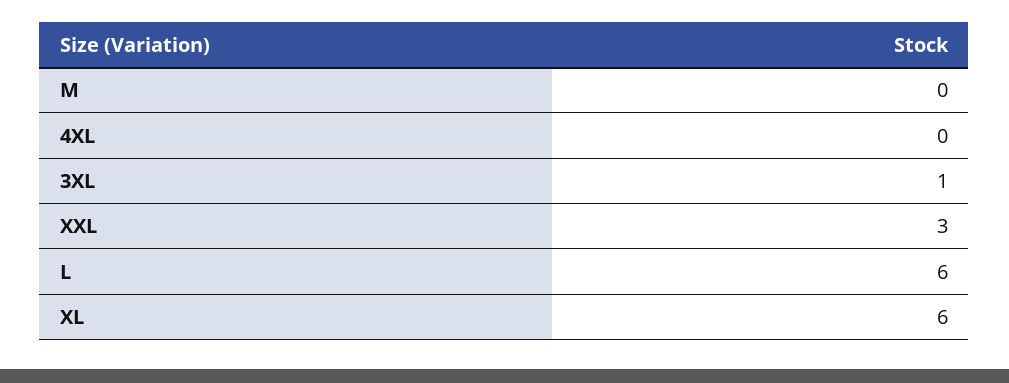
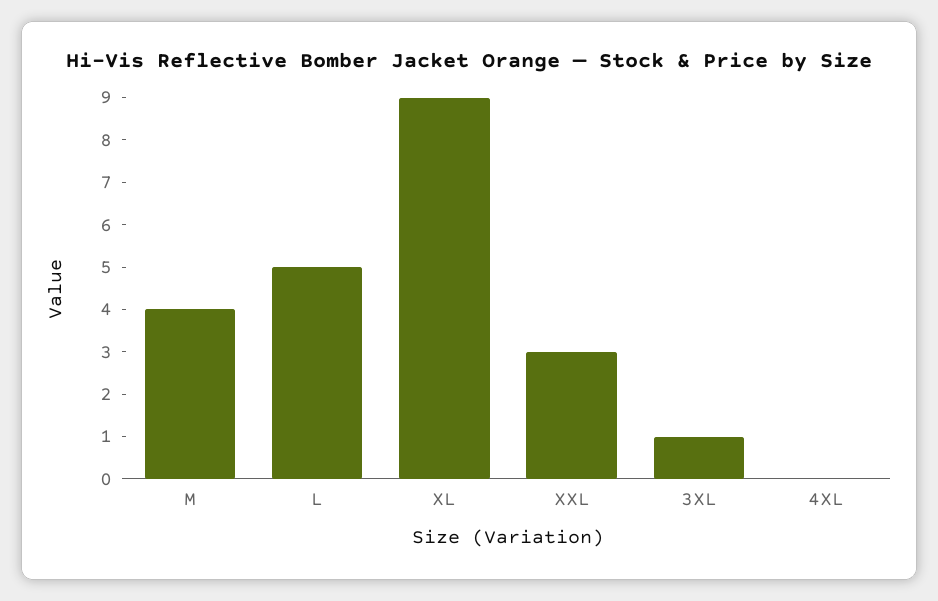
M: 0 -> 4
L: 6 -> 5
XL: 6 -> 9

